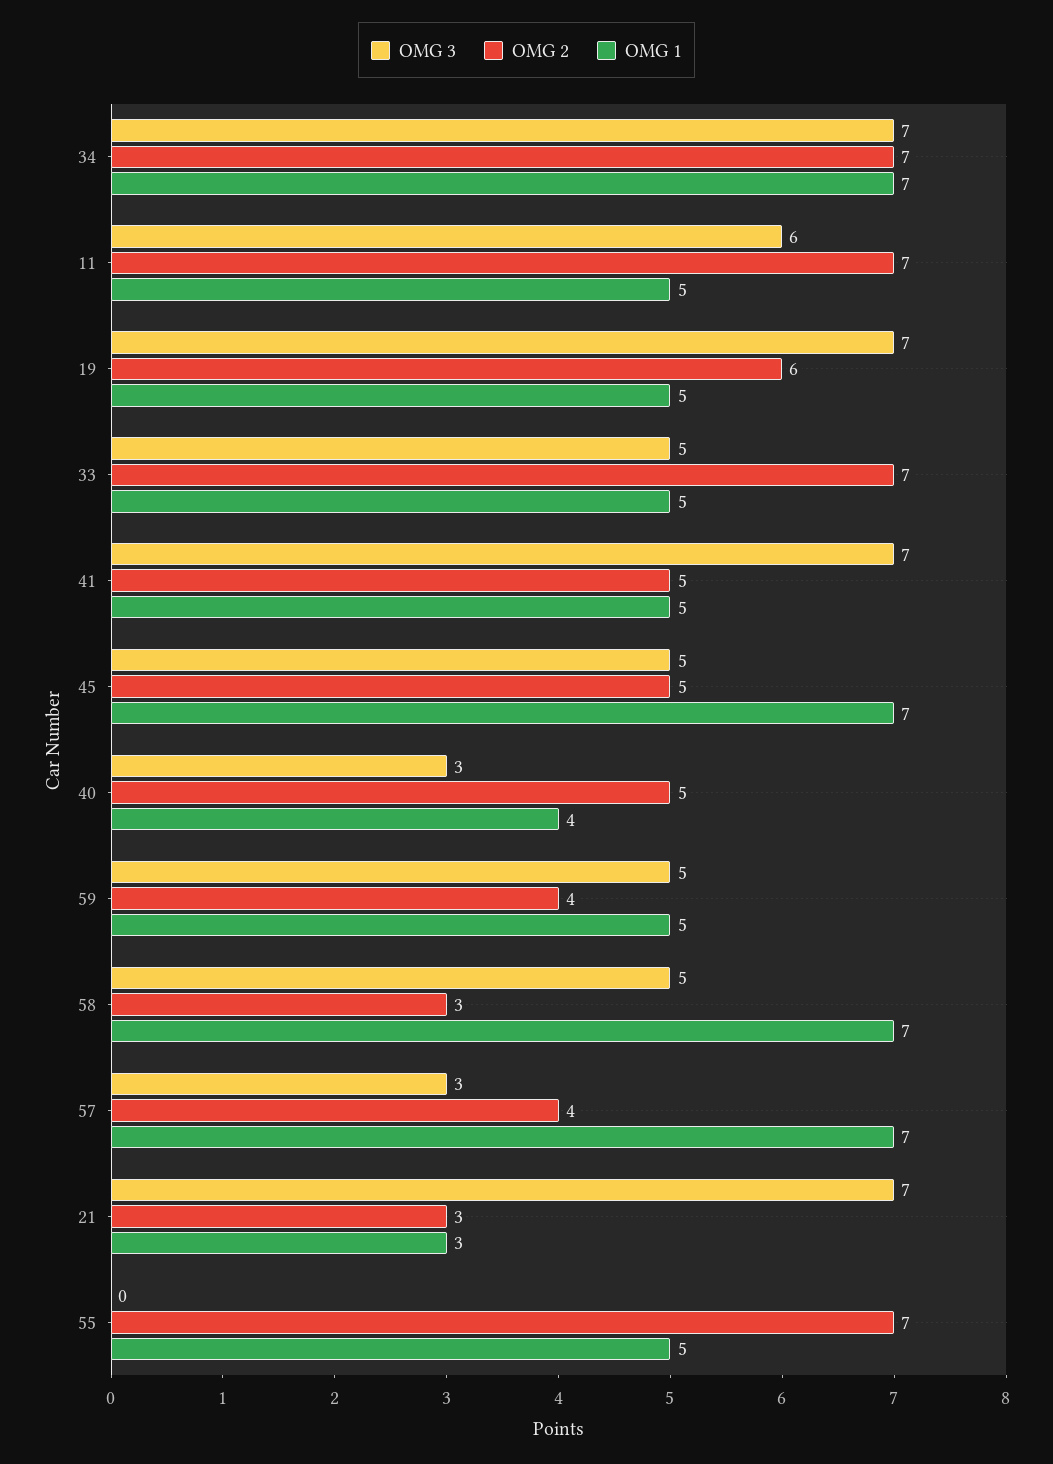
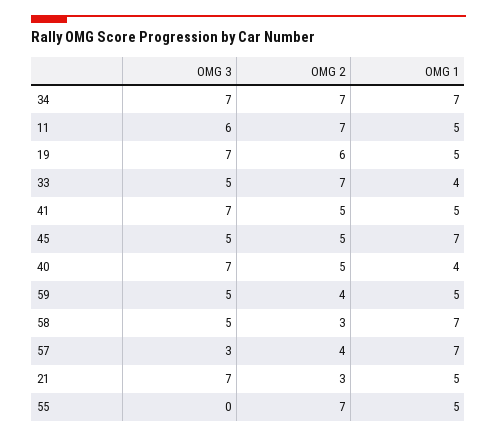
OMG 1, 33: 5 -> 4
OMG 3, 40: 3 -> 7
OMG 1, 21: 3 -> 5

